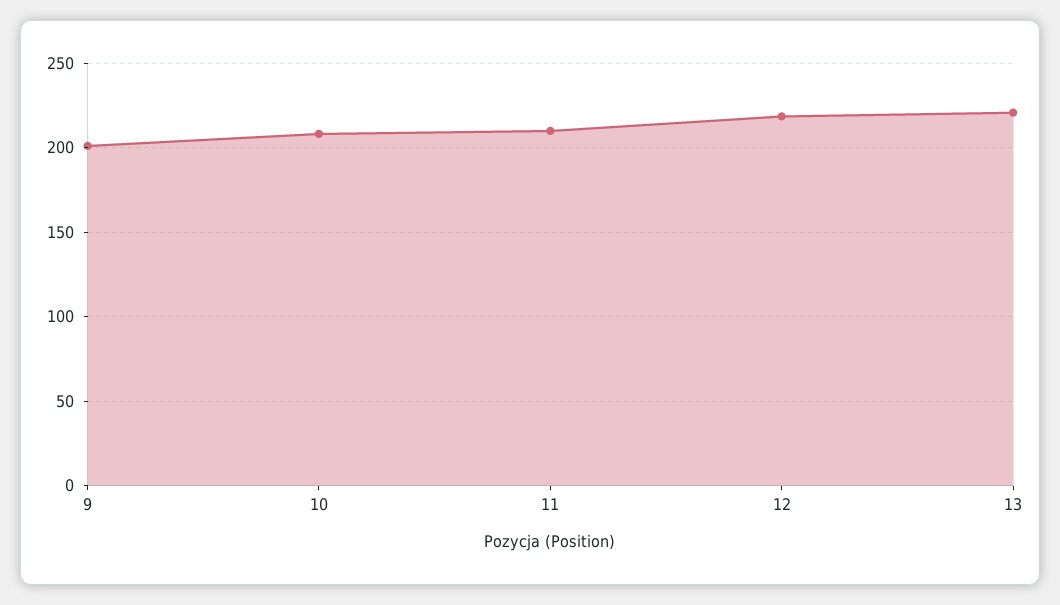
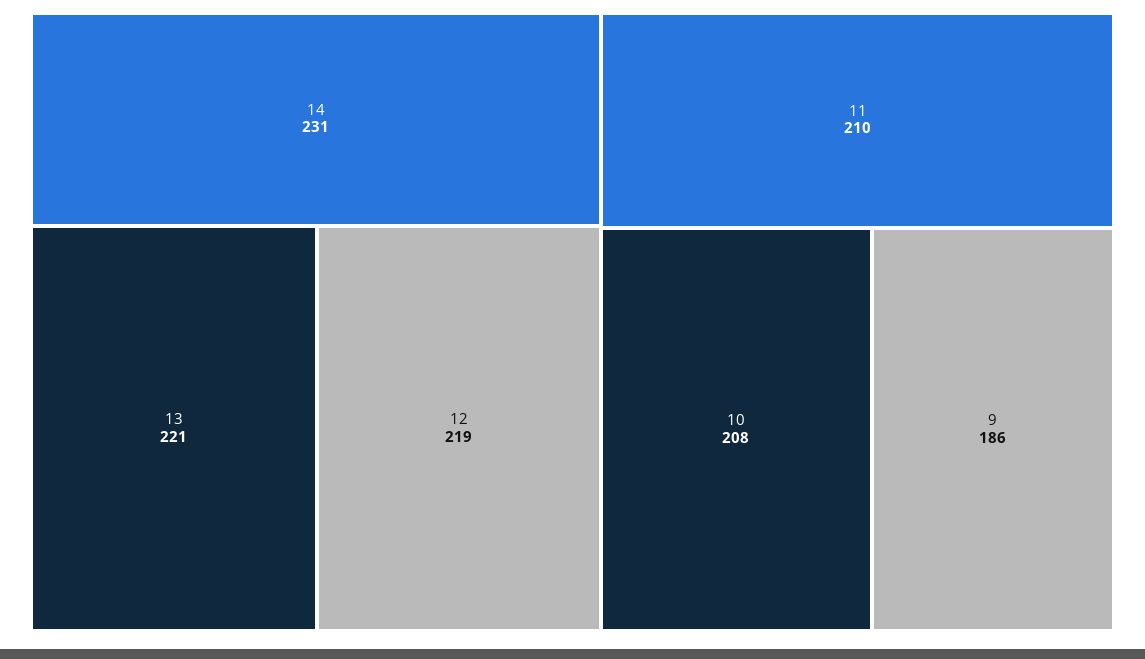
9: 200 -> 186
14: none -> 231

